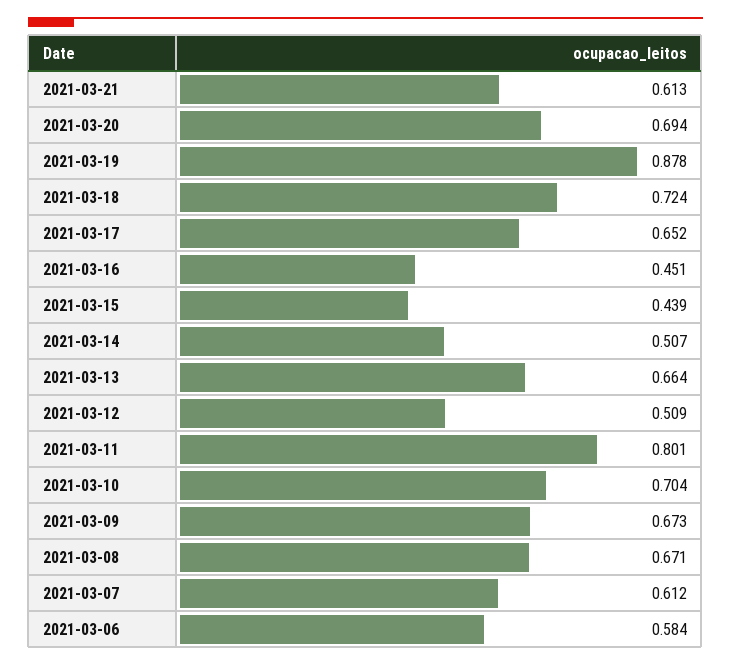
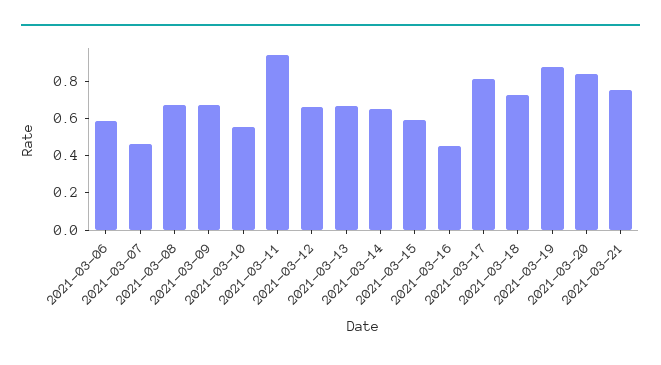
2021-03-21: 0.613 -> 0.75
2021-03-20: 0.694 -> 0.85
2021-03-17: 0.652 -> 0.8
2021-03-15: 0.439 -> 0.6
2021-03-14: 0.507 -> 0.65
2021-03-12: 0.509 -> 0.65
2021-03-11: 0.801 -> 0.95
2021-03-10: 0.704 -> 0.55
2021-03-07: 0.612 -> 0.45

